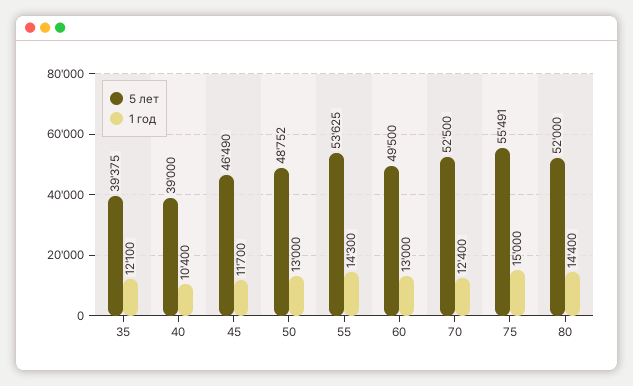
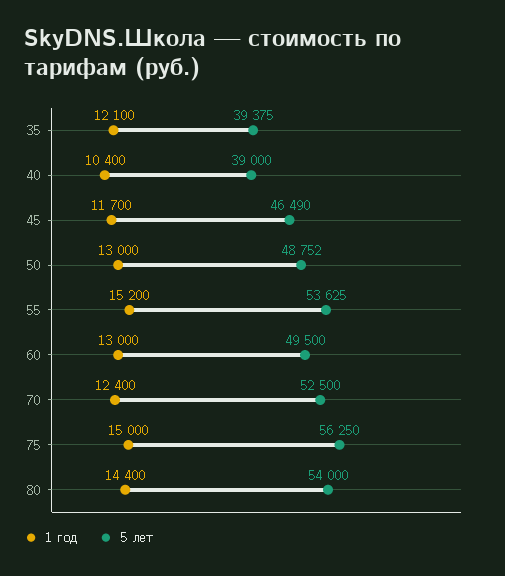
1 год, 55: 14300 -> 15200
5 лет, 75: 55491 -> 56250
5 лет, 80: 52000 -> 54000

